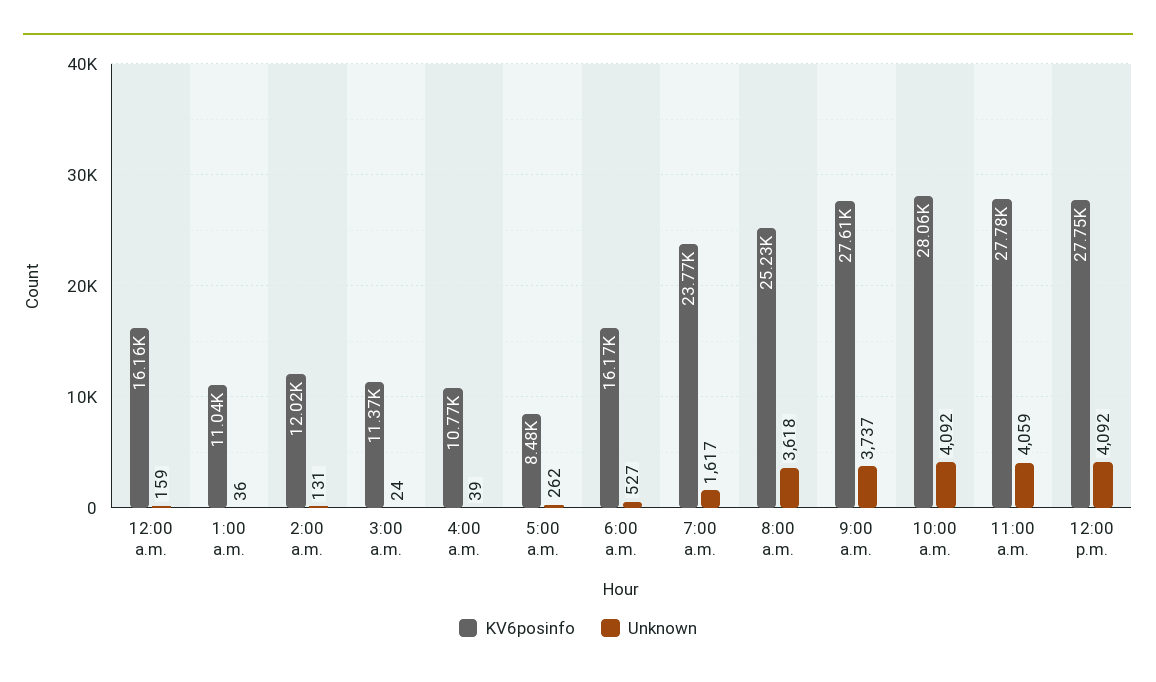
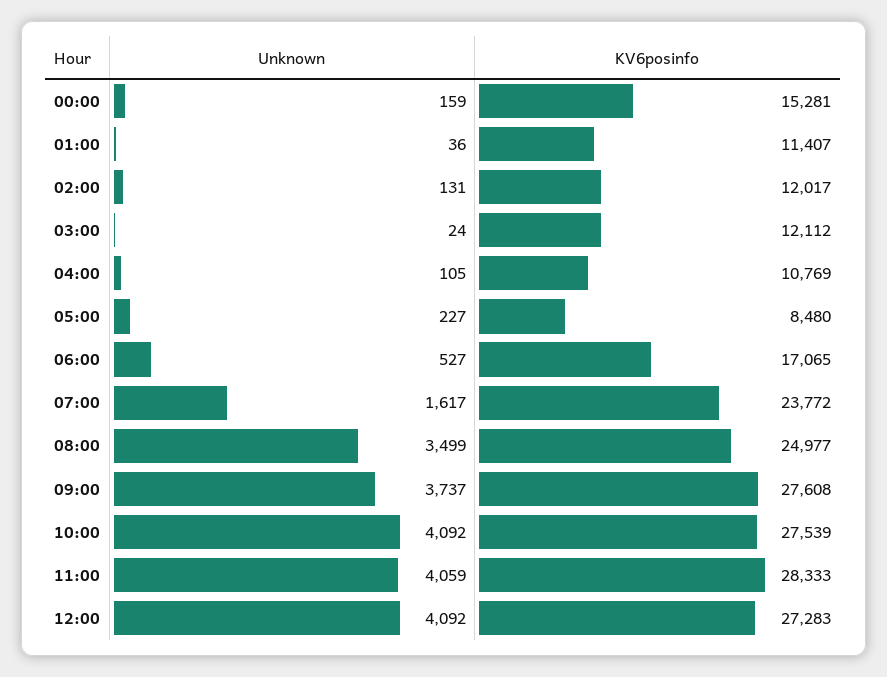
KV6posinfo, 12:00 a.m.: 16160 -> 15281
KV6posinfo, 1:00 a.m.: 11040 -> 11407
KV6posinfo, 3:00 a.m.: 11370 -> 12112
Unknown, 4:00 a.m.: 39 -> 105
Unknown, 5:00 a.m.: 262 -> 227
KV6posinfo, 6:00 a.m.: 16170 -> 17065
KV6posinfo, 8:00 a.m.: 25230 -> 24977
Unknown, 8:00 a.m.: 3618 -> 3499
KV6posinfo, 10:00 a.m.: 28060 -> 27539
KV6posinfo, 11:00 a.m.: 27780 -> 28333
KV6posinfo, 12:00 p.m.: 27750 -> 27283

